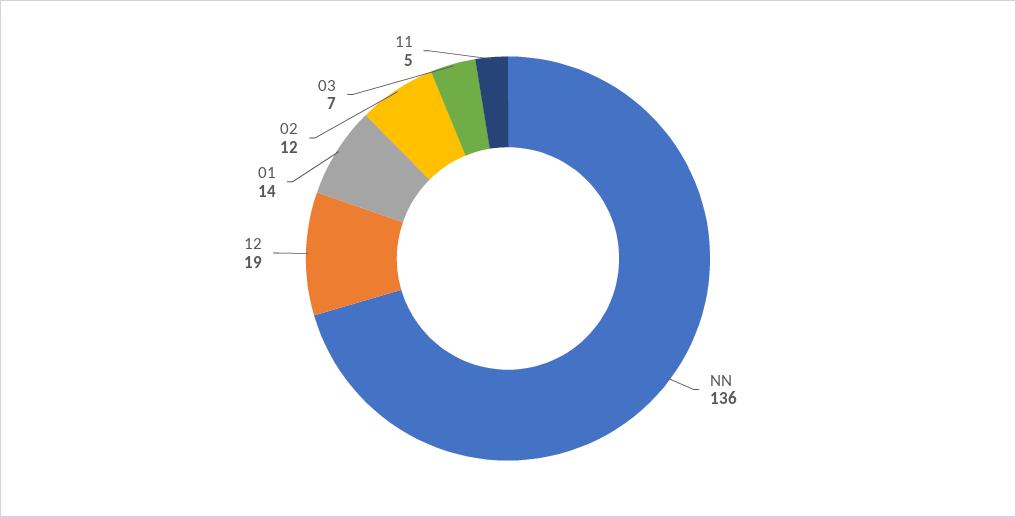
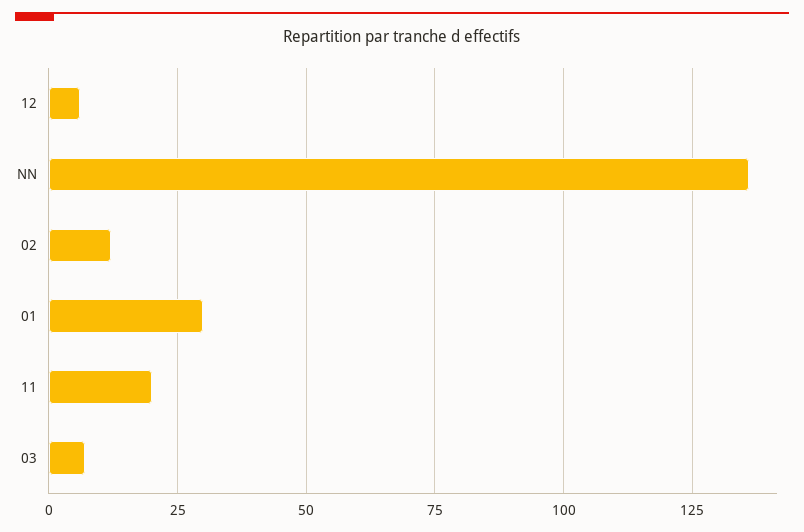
12: 19 -> 5
01: 14 -> 30
11: 5 -> 20

